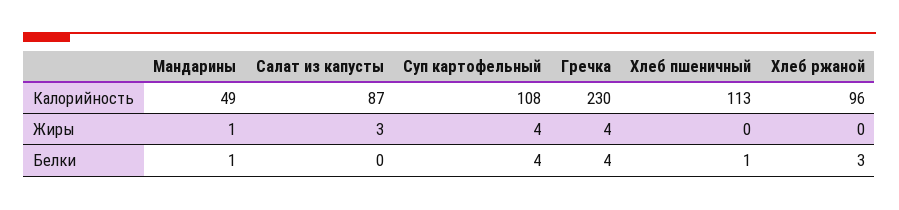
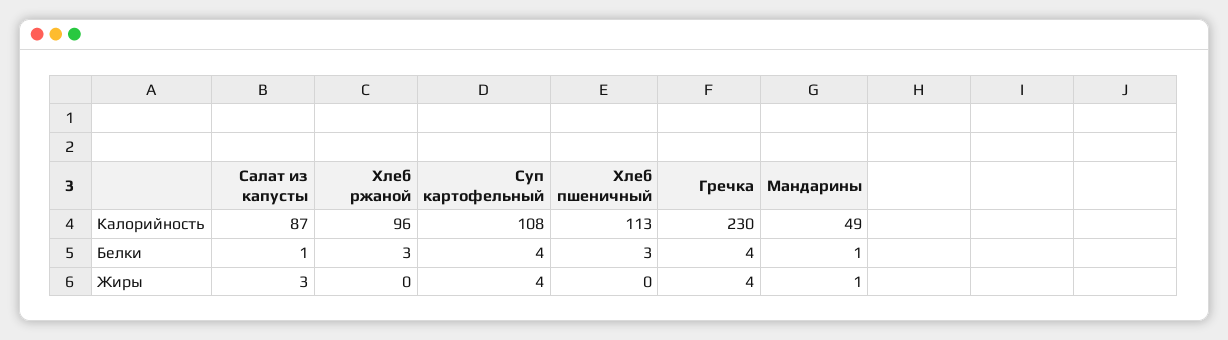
Салат из капусты, Белки: 0 -> 1
Хлеб пшеничный, Белки: 1 -> 3

